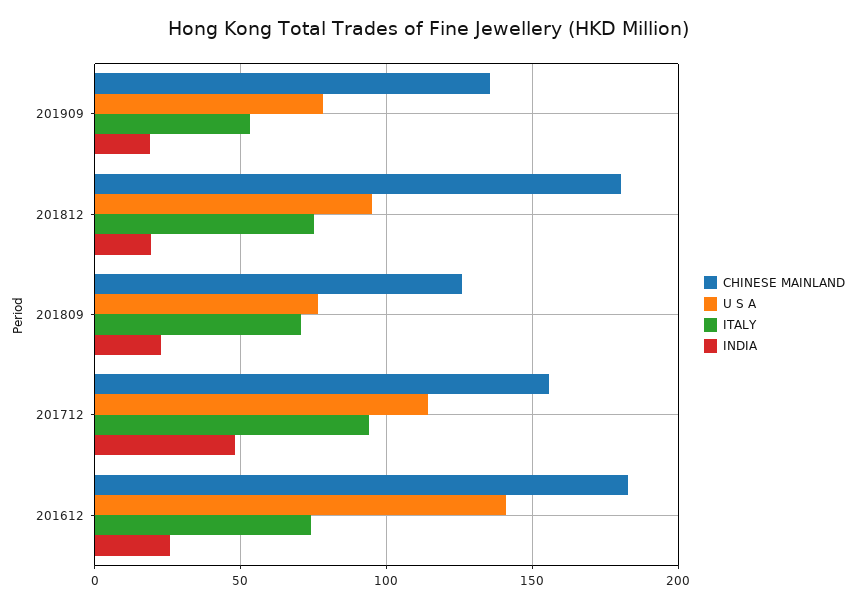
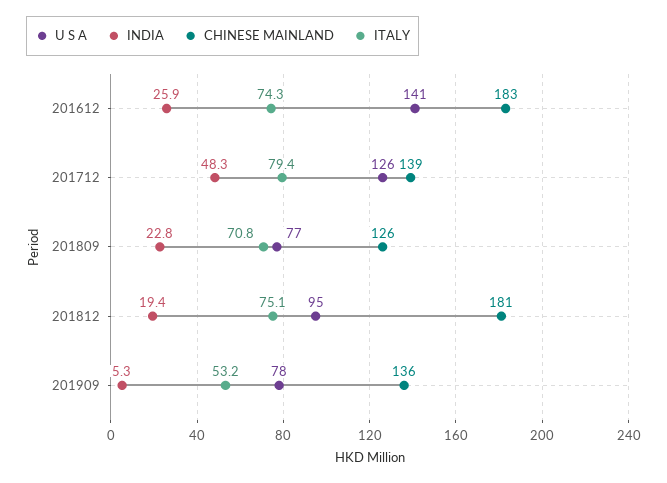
INDIA, 201909: 20 -> 5.3
CHINESE MAINLAND, 201712: 155 -> 139
U S A, 201712: 115 -> 126
ITALY, 201712: 95 -> 79.4

